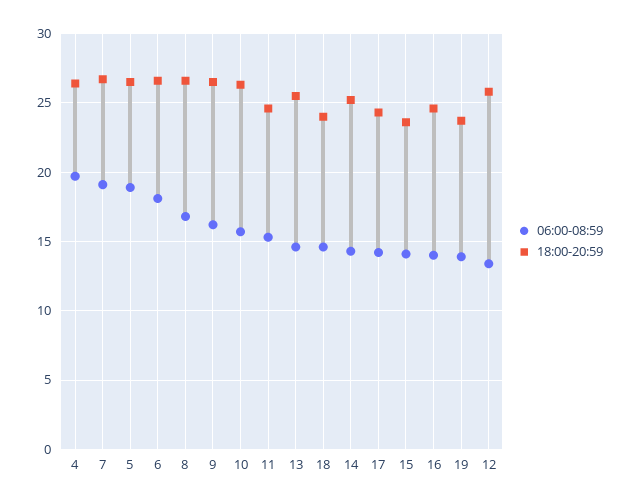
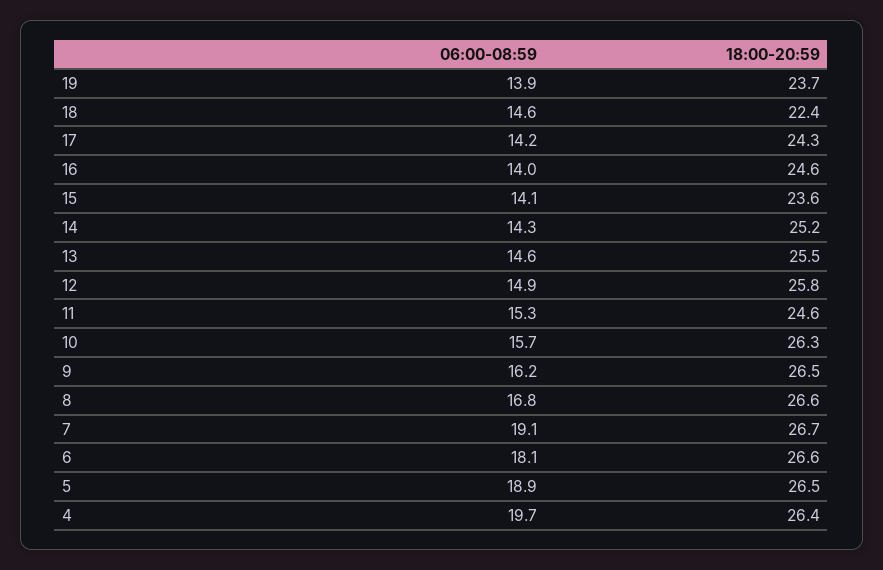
18:00-20:59, 18: 24 -> 22.4
06:00-08:59, 12: 13.5 -> 14.9

